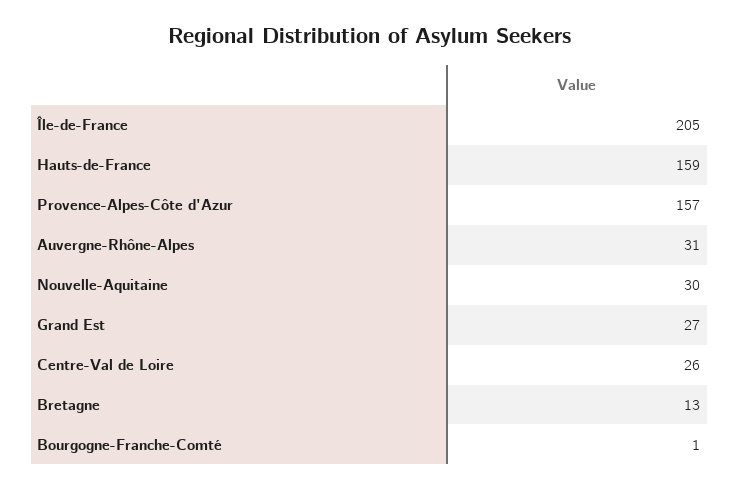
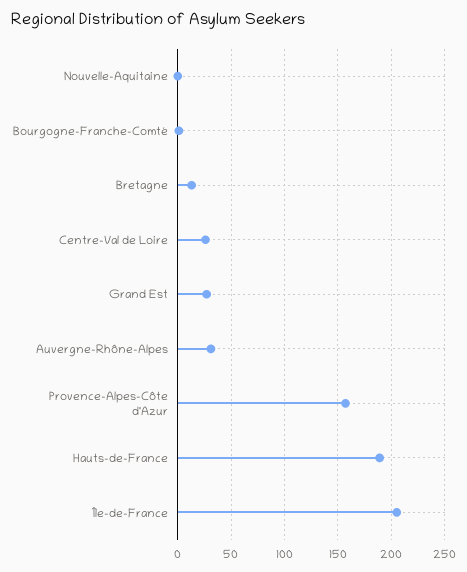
Hauts-de-France: 159 -> 190
Nouvelle-Aquitaine: 30 -> 0

